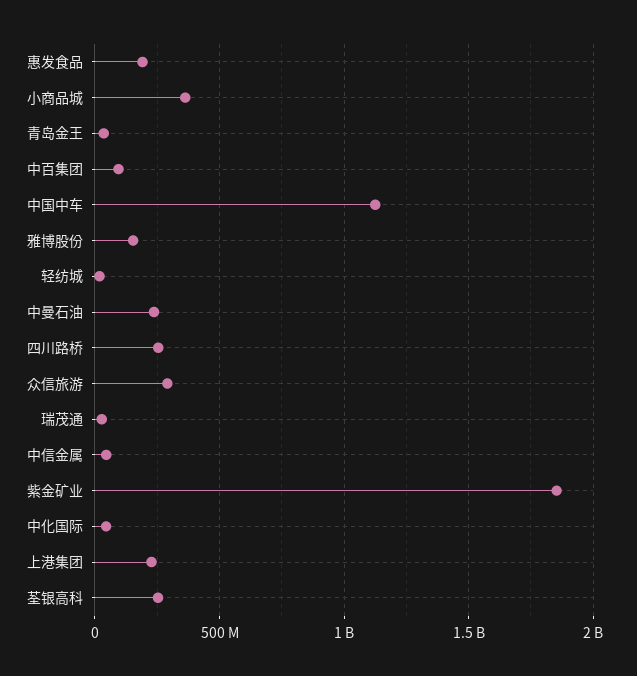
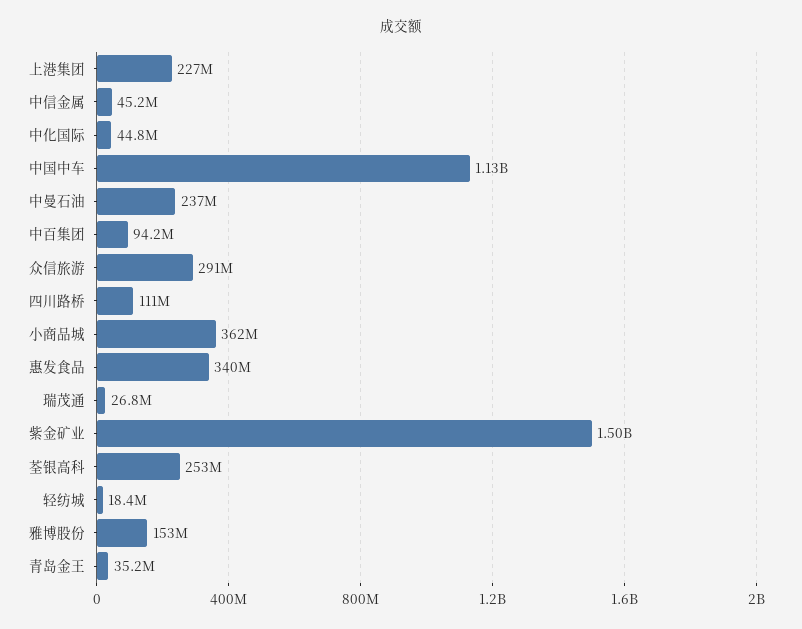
惠发食品: 200000000 -> 340000000
四川路桥: 250000000 -> 111000000
紫金矿业: 1850000000 -> 1500000000

